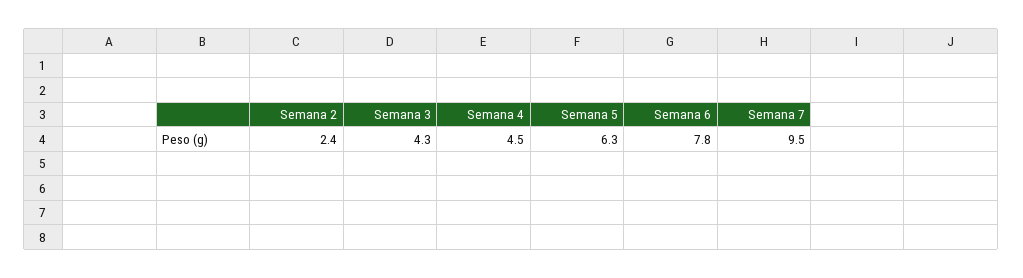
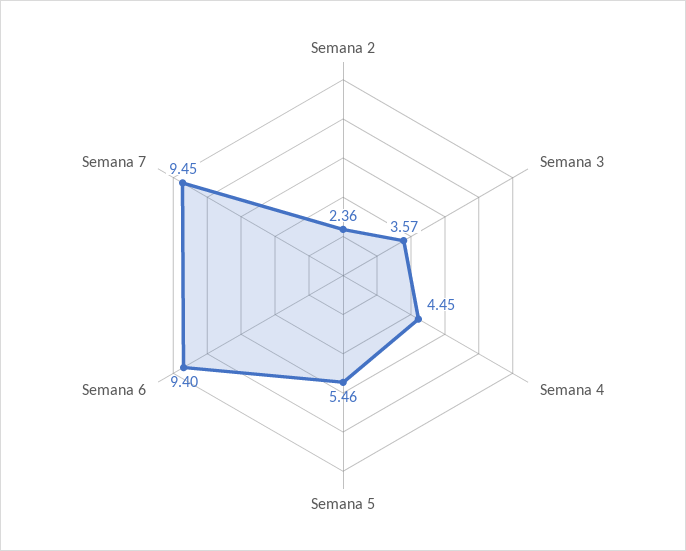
Semana 3: 4.3 -> 3.57
Semana 5: 6.3 -> 5.46
Semana 6: 7.8 -> 9.4

